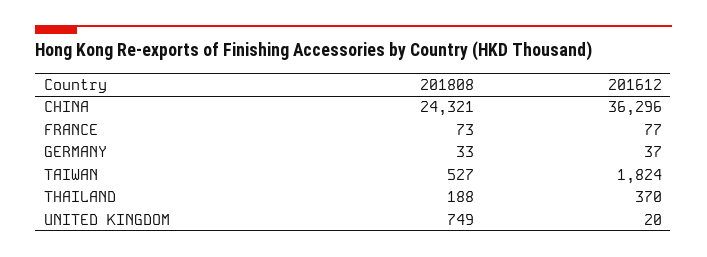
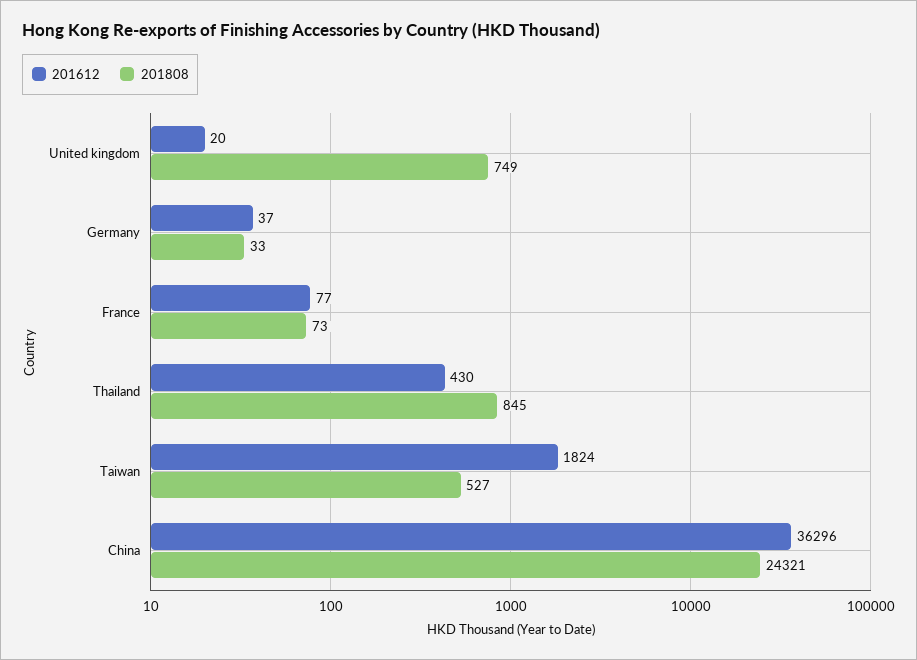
201808, THAILAND: 188 -> 845
201612, THAILAND: 370 -> 430

